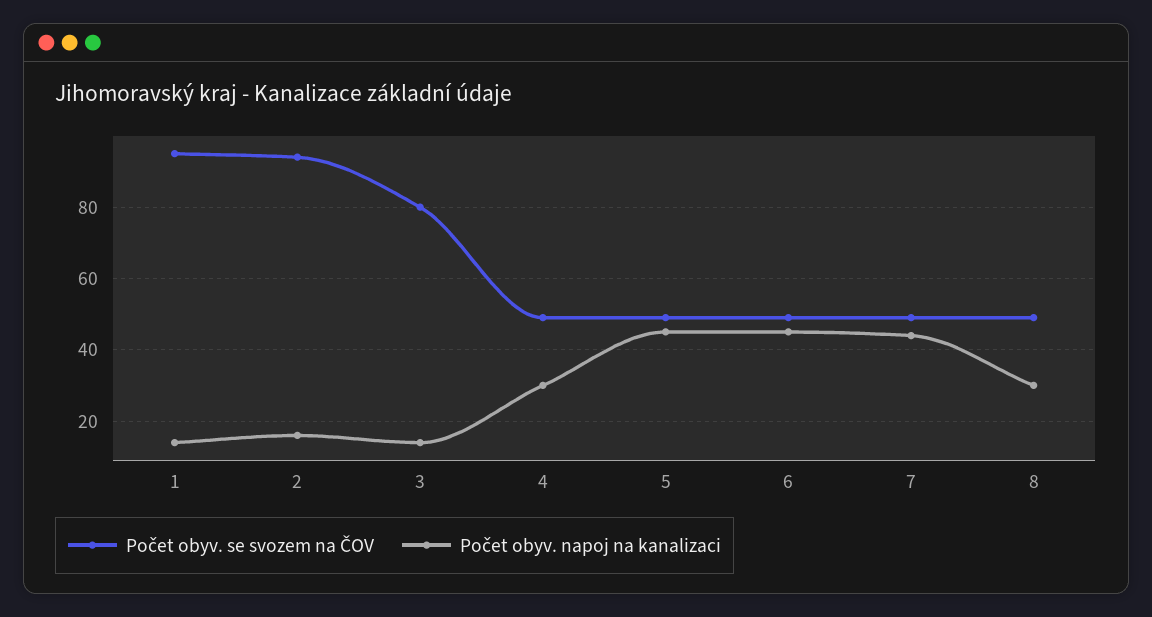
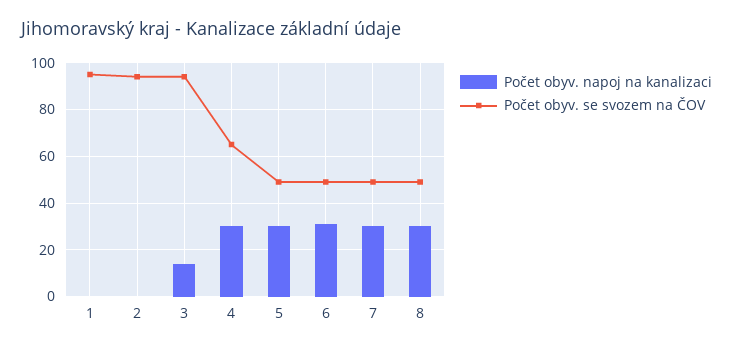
Počet obyv. napoj na kanalizaci, 1: 15 -> 0
Počet obyv. napoj na kanalizaci, 2: 15 -> 0
Počet obyv. se svozem na ČOV, 3: 80 -> 95
Počet obyv. se svozem na ČOV, 4: 50 -> 65
Počet obyv. napoj na kanalizaci, 5: 45 -> 30
Počet obyv. napoj na kanalizaci, 6: 45 -> 30
Počet obyv. napoj na kanalizaci, 7: 45 -> 30

